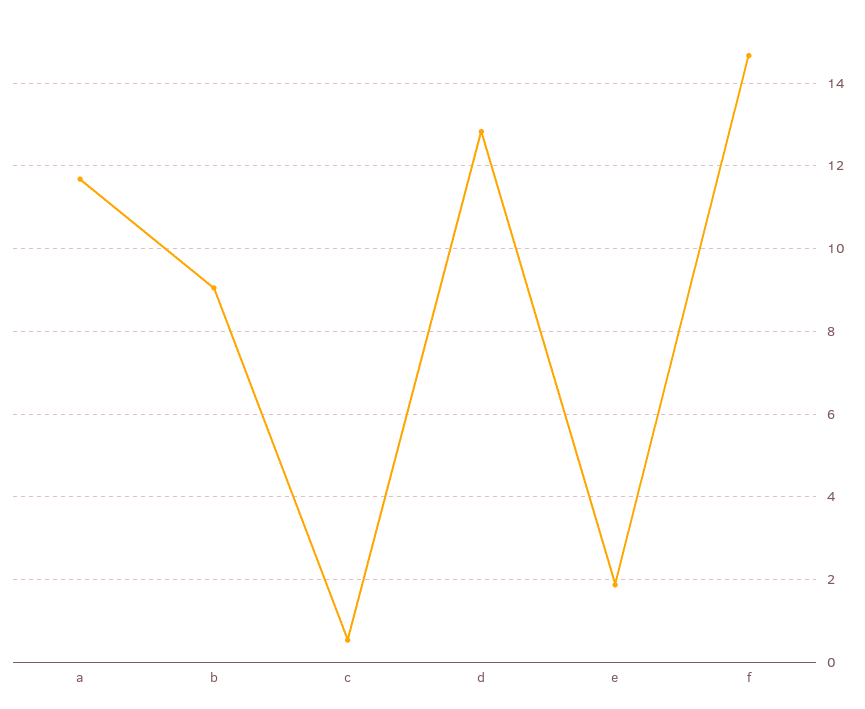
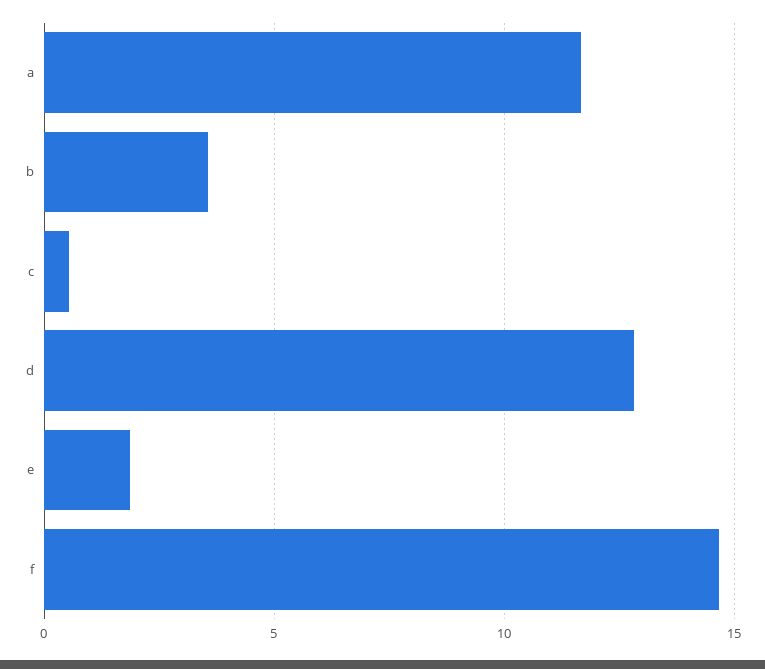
b: 9 -> 3.5

